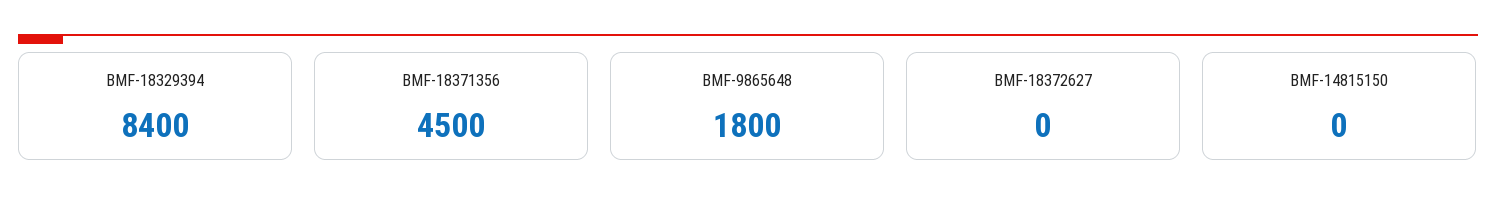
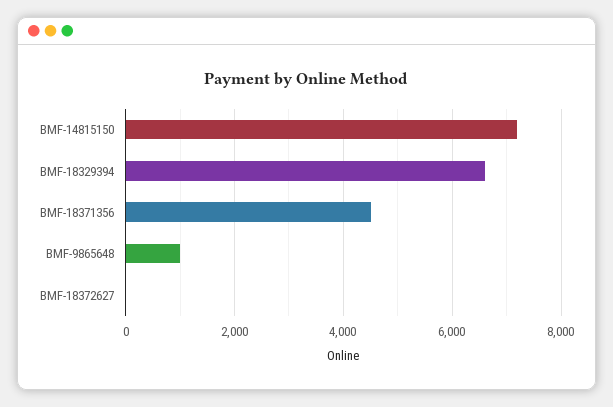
BMF-18329394: 8400 -> 6600
BMF-9865648: 1800 -> 1000
BMF-14815150: 0 -> 7200

